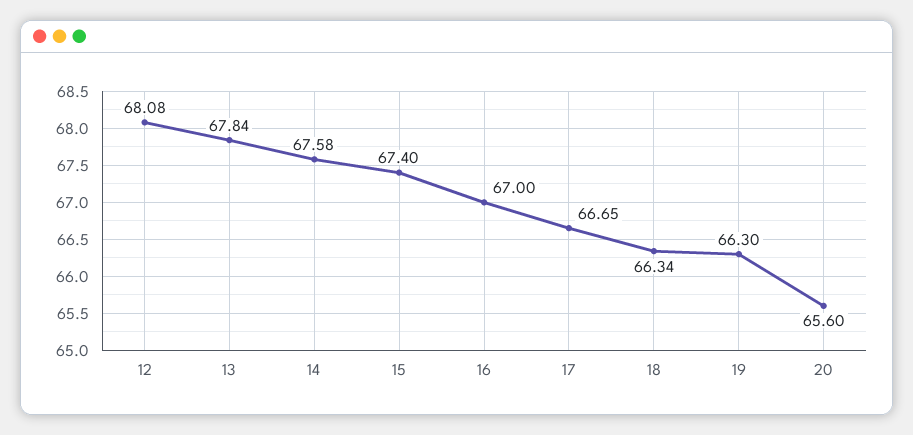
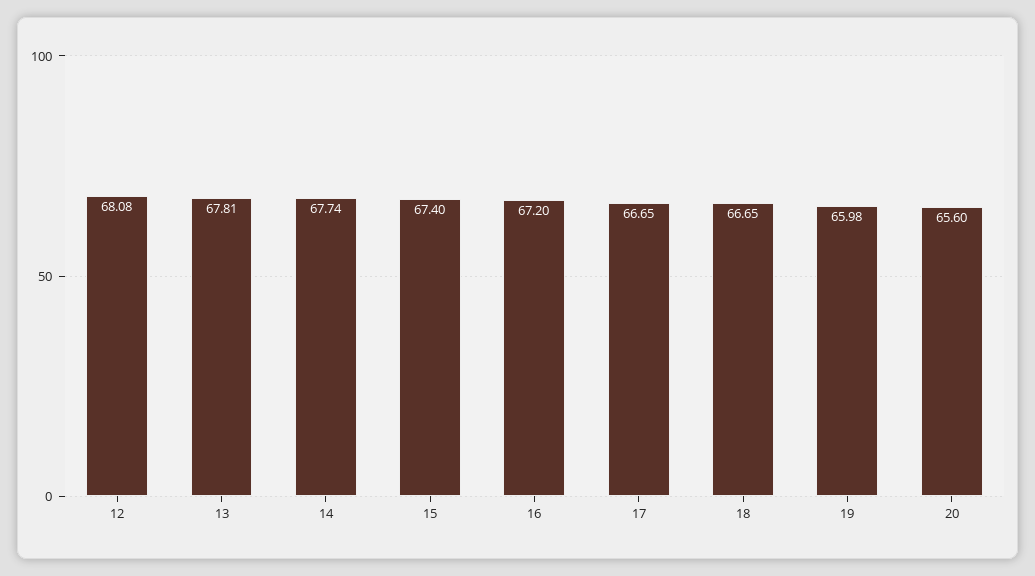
13: 67.84 -> 67.81
14: 67.58 -> 67.74
16: 67 -> 67.2
18: 66.34 -> 66.65
19: 66.3 -> 65.98

